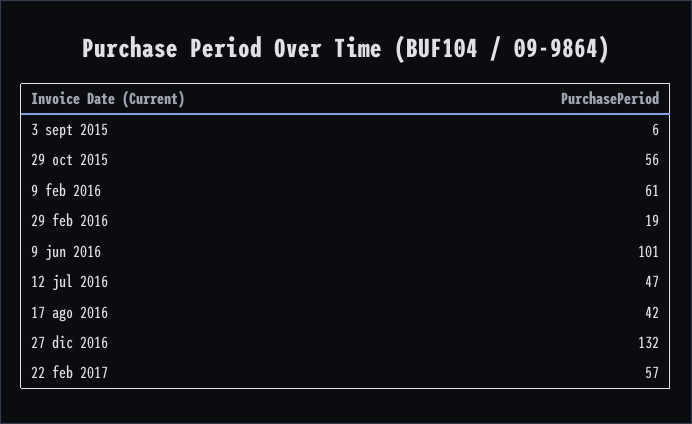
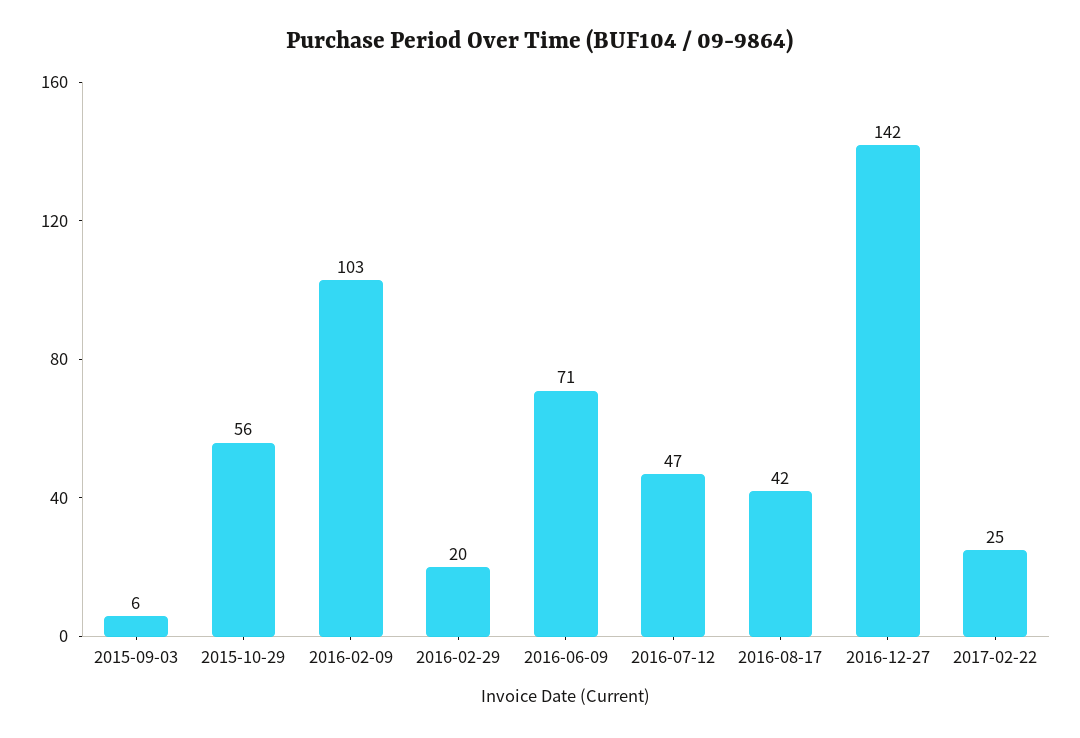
9 feb 2016: 61 -> 103
29 feb 2016: 19 -> 20
9 jun 2016: 101 -> 71
27 dic 2016: 132 -> 142
22 feb 2017: 57 -> 25

